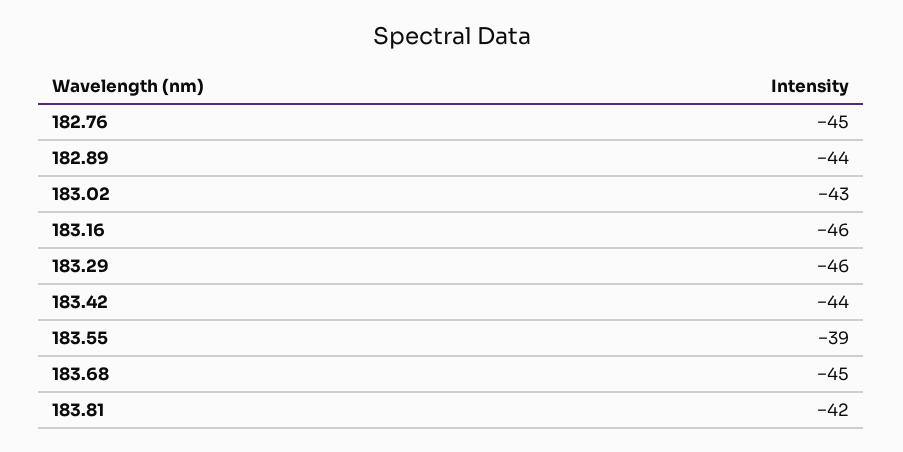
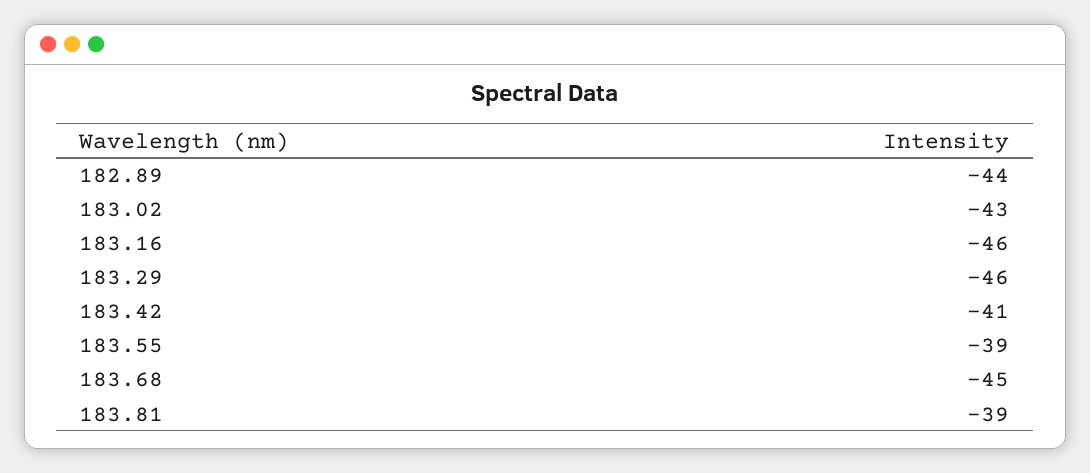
182.76: -45 -> none
183.42: -44 -> -41
183.81: -42 -> -39

